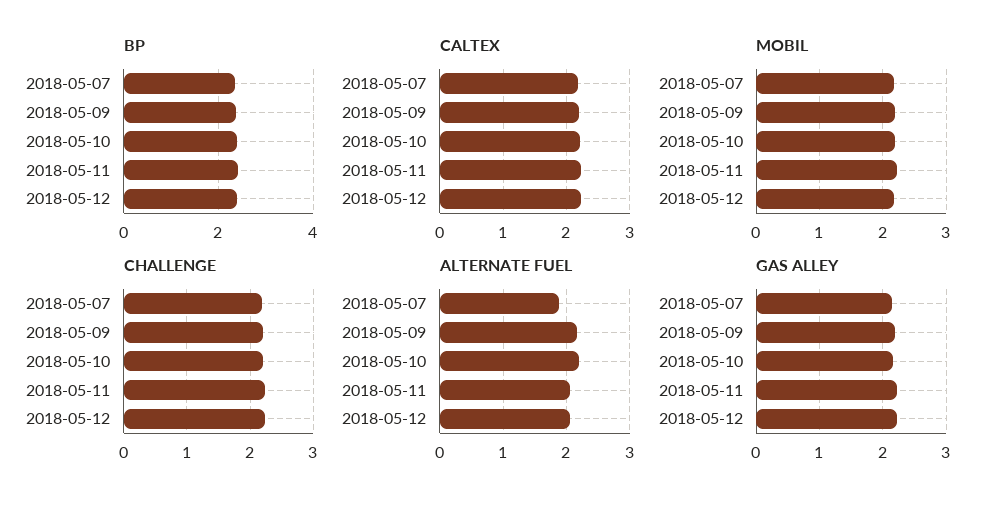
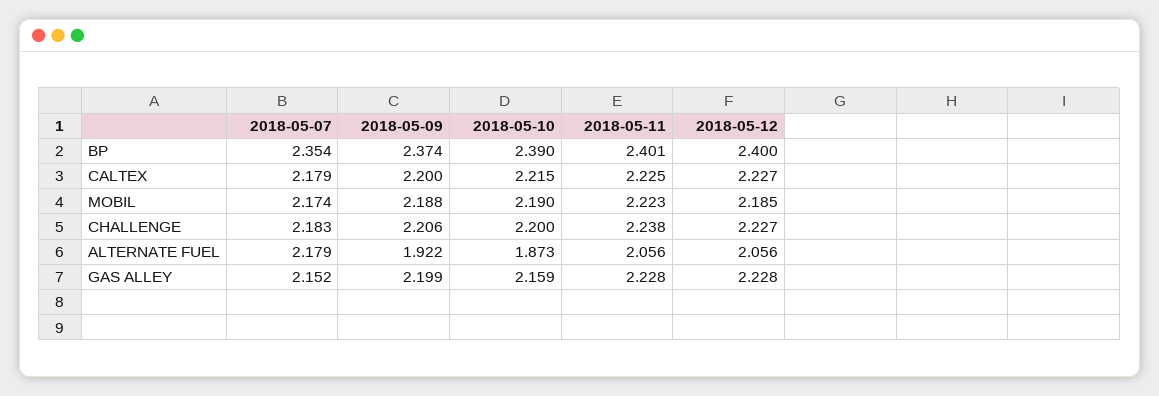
ALTERNATE FUEL, 2018-05-07: 1.9 -> 2.179
ALTERNATE FUEL, 2018-05-09: 2.2 -> 1.922
ALTERNATE FUEL, 2018-05-10: 2.2 -> 1.873

